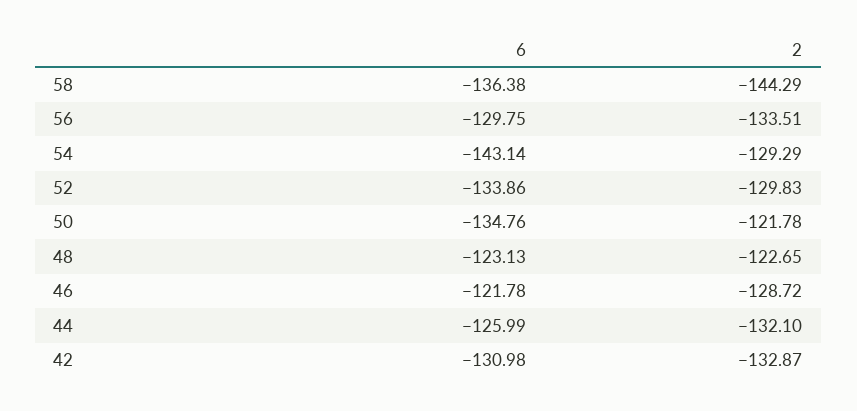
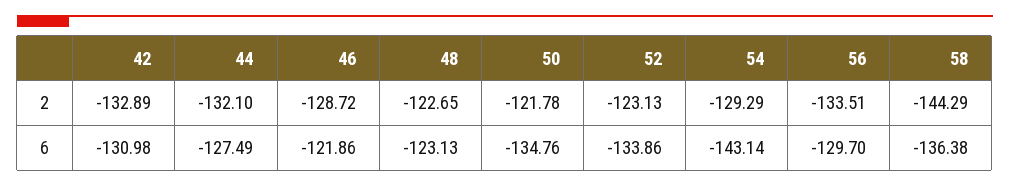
6, 56: -129.75 -> -129.7
2, 52: -129.83 -> -123.13
6, 46: -121.78 -> -121.86
6, 44: -125.99 -> -127.49
2, 42: -132.87 -> -132.89

